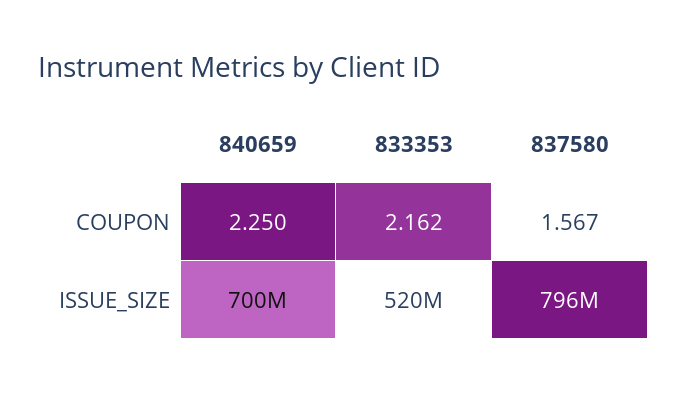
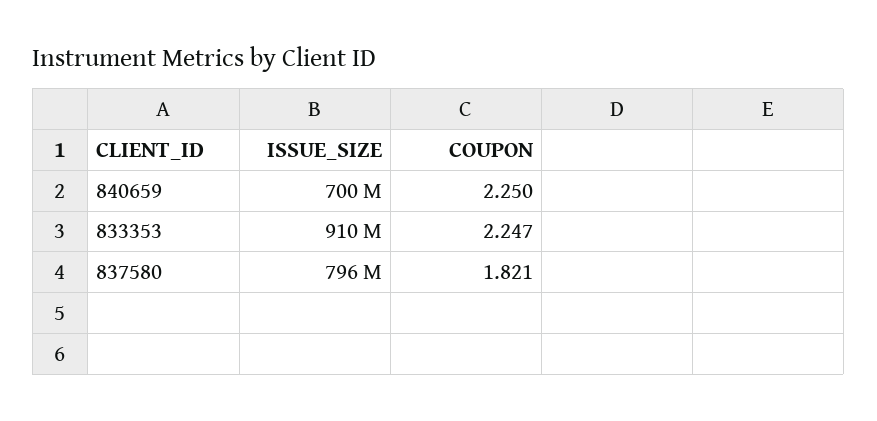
833353, COUPON: 2.162 -> 2.247
837580, COUPON: 1.567 -> 1.821
833353, ISSUE_SIZE: 520000000 -> 910000000

